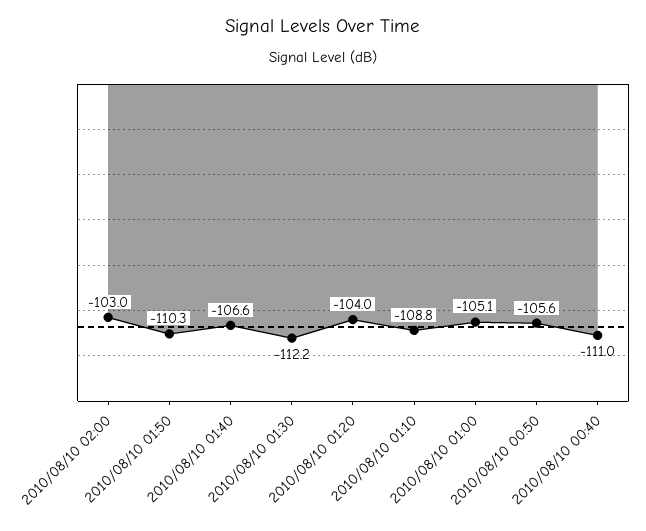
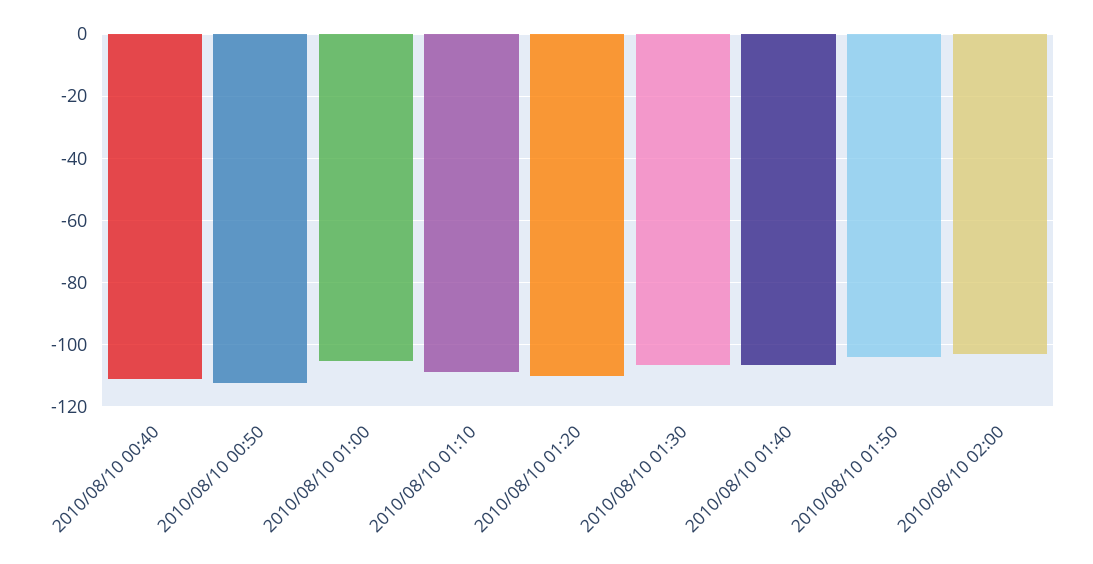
2010/08/10 01:50: -110.3 -> -104
2010/08/10 01:30: -112.2 -> -106
2010/08/10 01:20: -104 -> -110
2010/08/10 00:50: -105.6 -> -112

